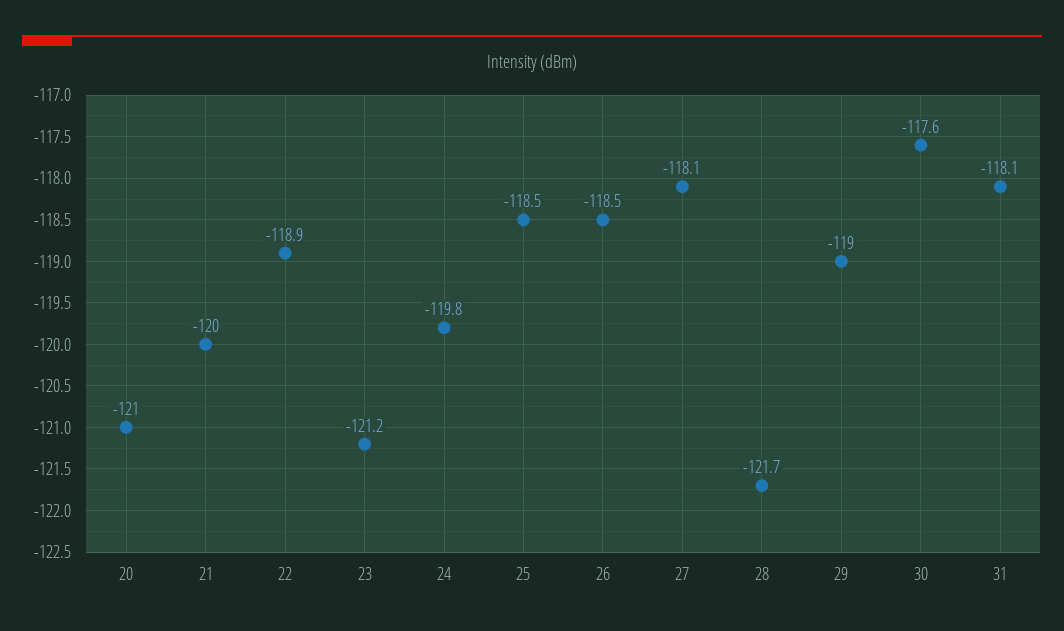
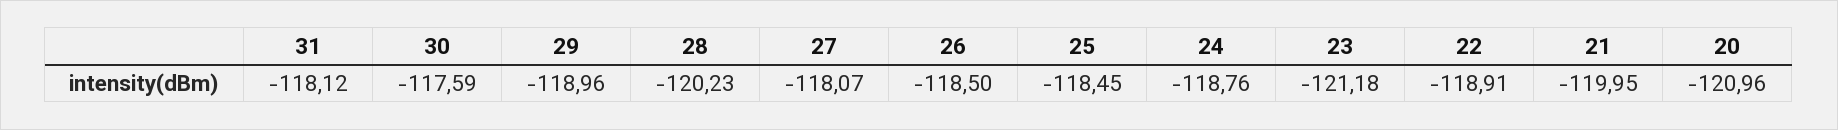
24: -119.8 -> -118.76
28: -121.7 -> -120.23

